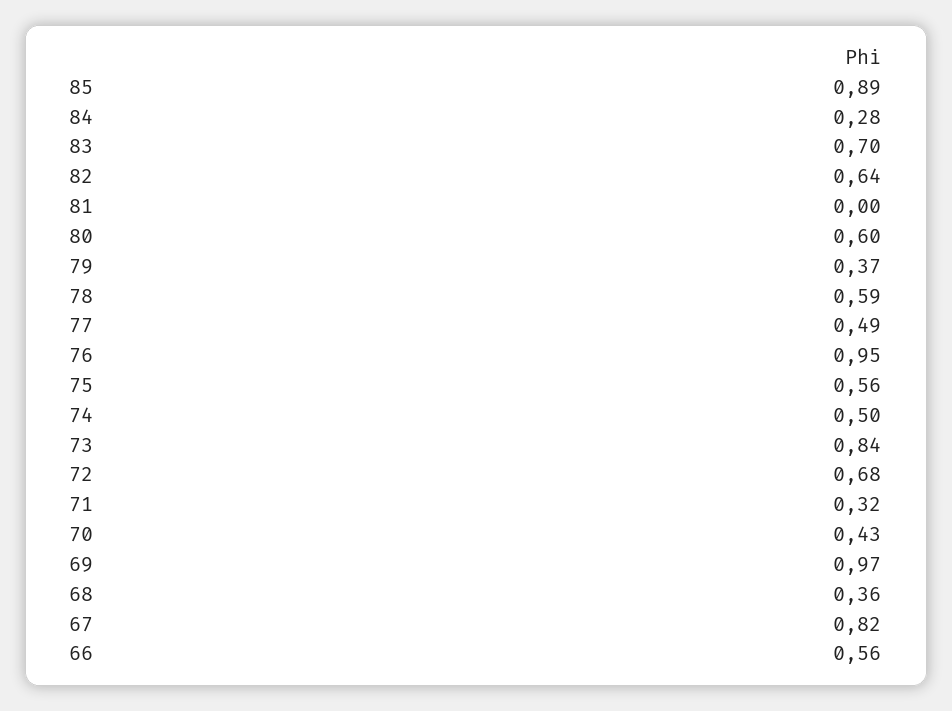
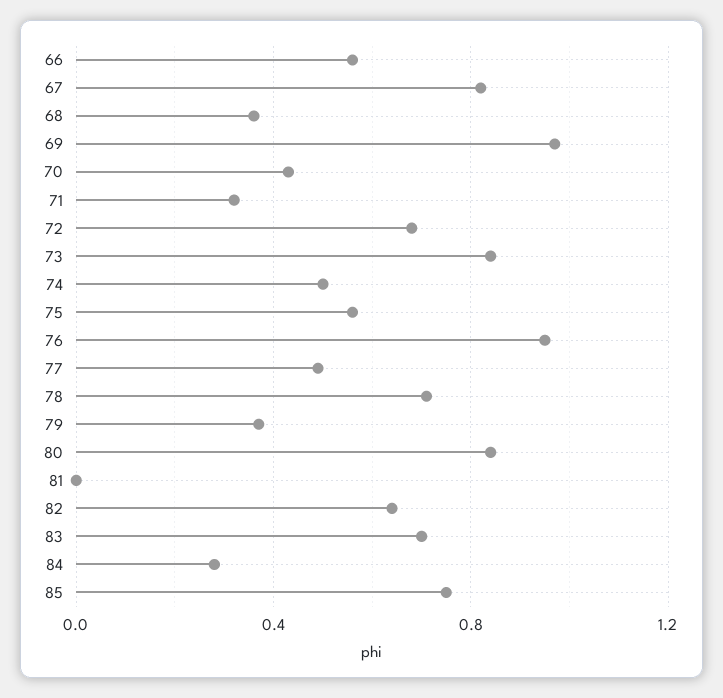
85: 0.89 -> 0.75
80: 0.6 -> 0.85
78: 0.59 -> 0.7

